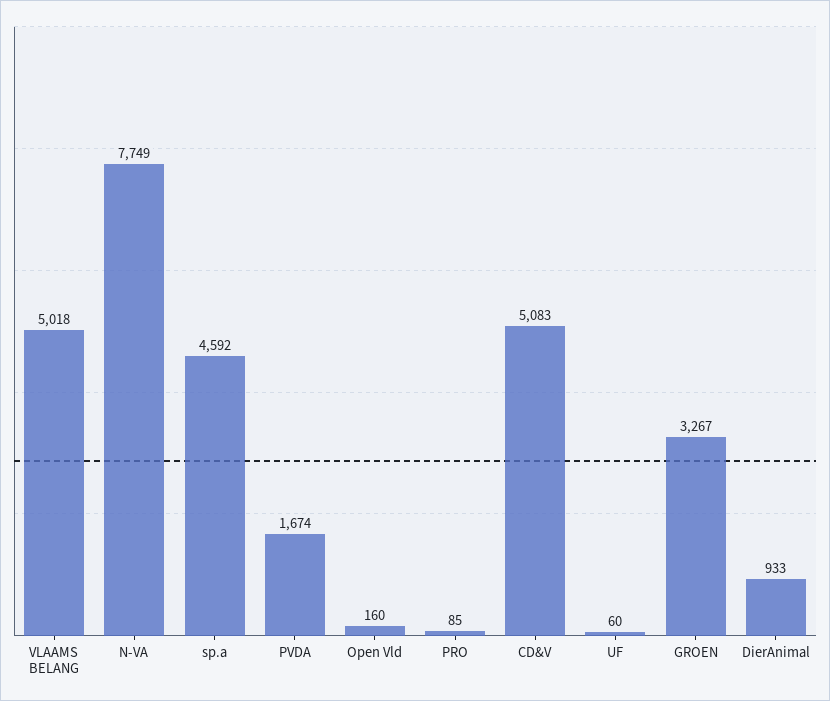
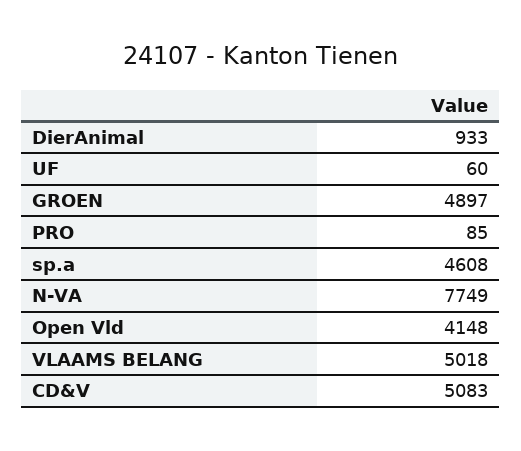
sp.a: 4592 -> 4608
PVDA: 1674 -> none
Open Vld: 160 -> 4148
GROEN: 3267 -> 4897

